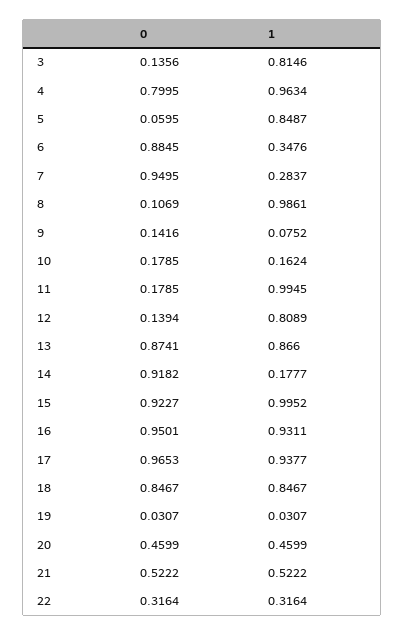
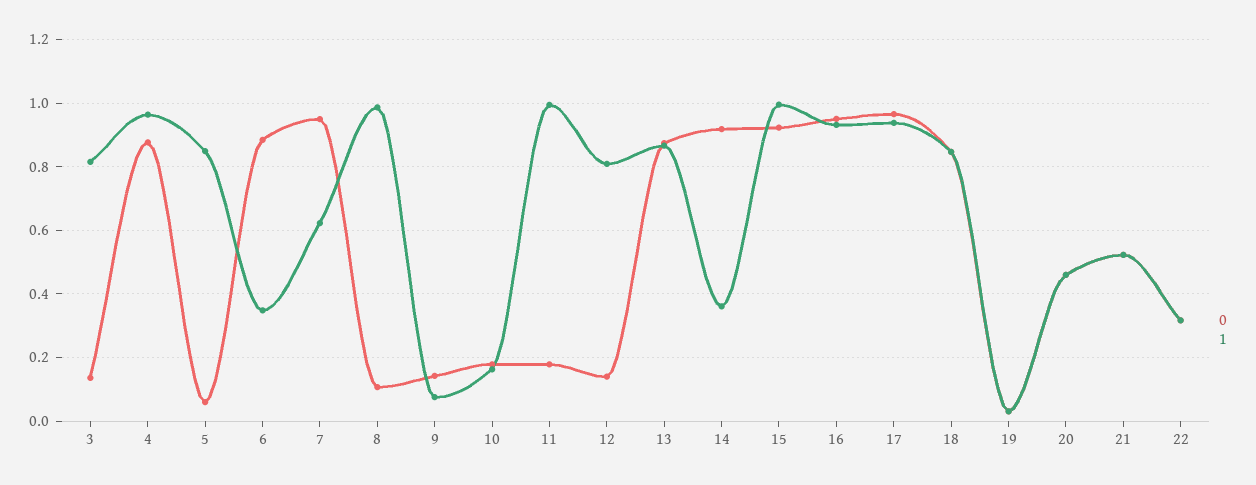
0, 4: 0.7995 -> 0.88
1, 7: 0.2837 -> 0.62
1, 14: 0.1777 -> 0.36

